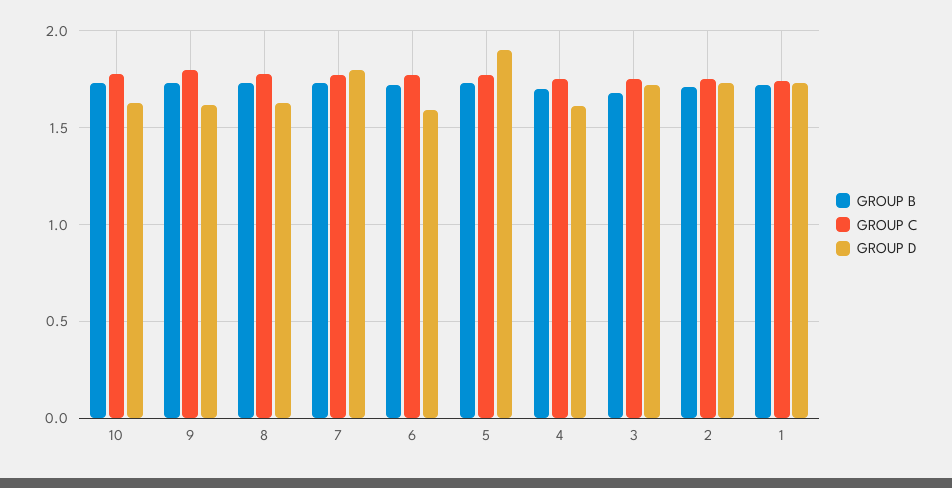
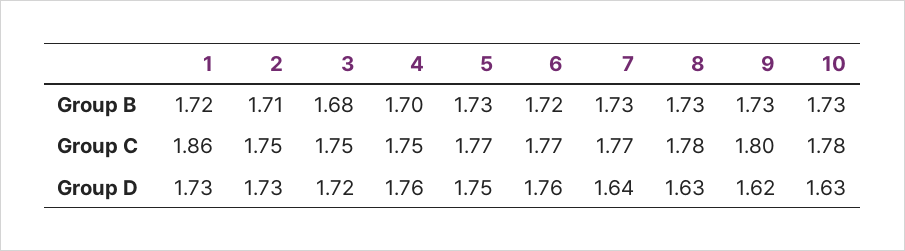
GROUP D, 7: 1.8 -> 1.64
GROUP D, 6: 1.6 -> 1.76
GROUP D, 5: 1.9 -> 1.75
GROUP D, 4: 1.6 -> 1.76
GROUP C, 1: 1.75 -> 1.86

